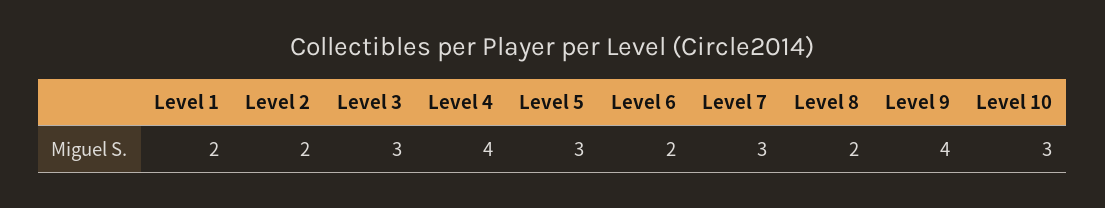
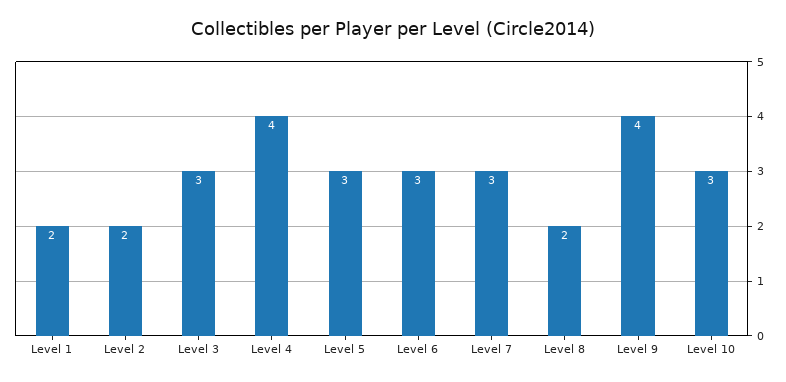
Level 6: 2 -> 3

